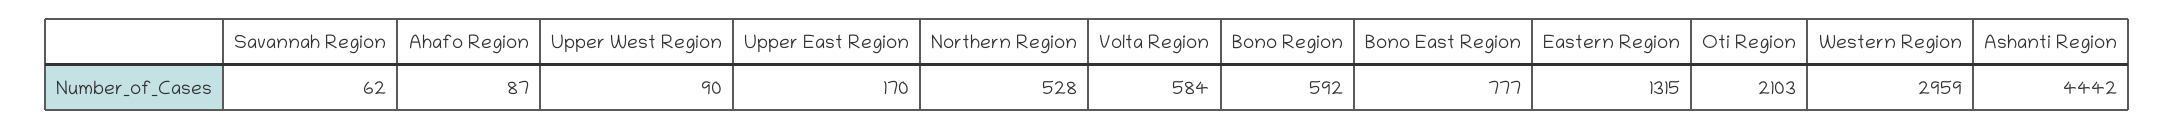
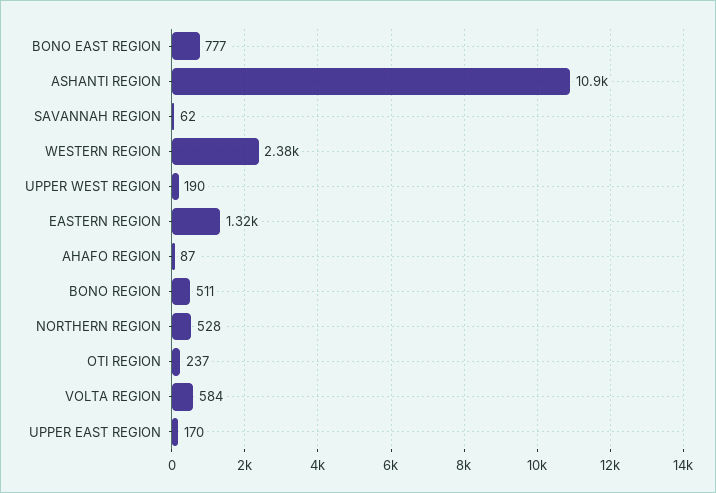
Upper West Region: 90 -> 190
Bono Region: 592 -> 511
Oti Region: 2103 -> 237
Western Region: 2959 -> 2380
Ashanti Region: 4442 -> 10900

